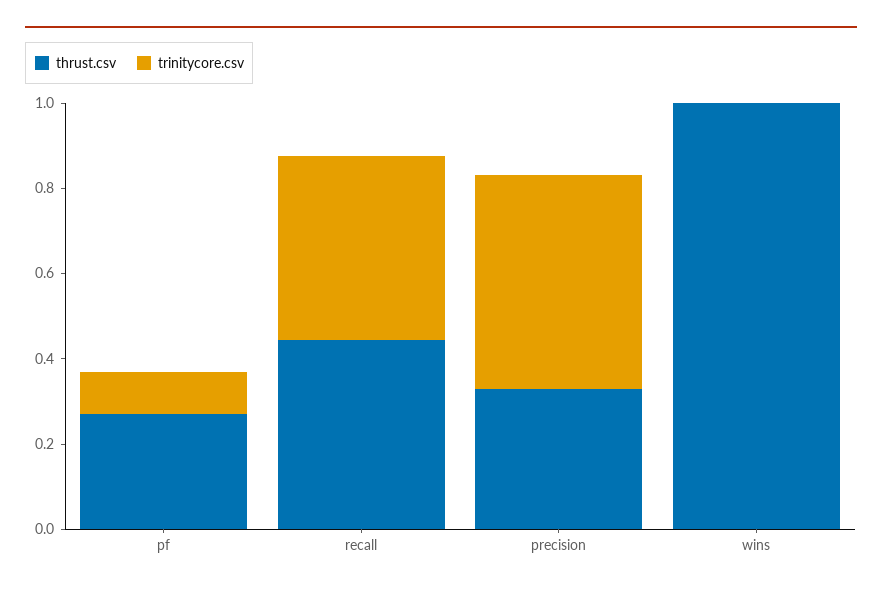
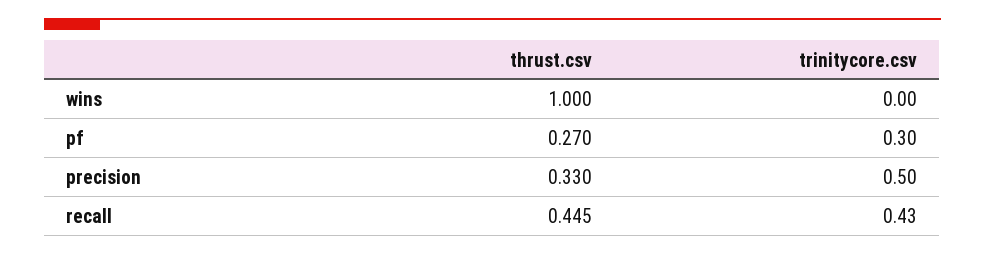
trinitycore.csv, pf: 0.1 -> 0.3

